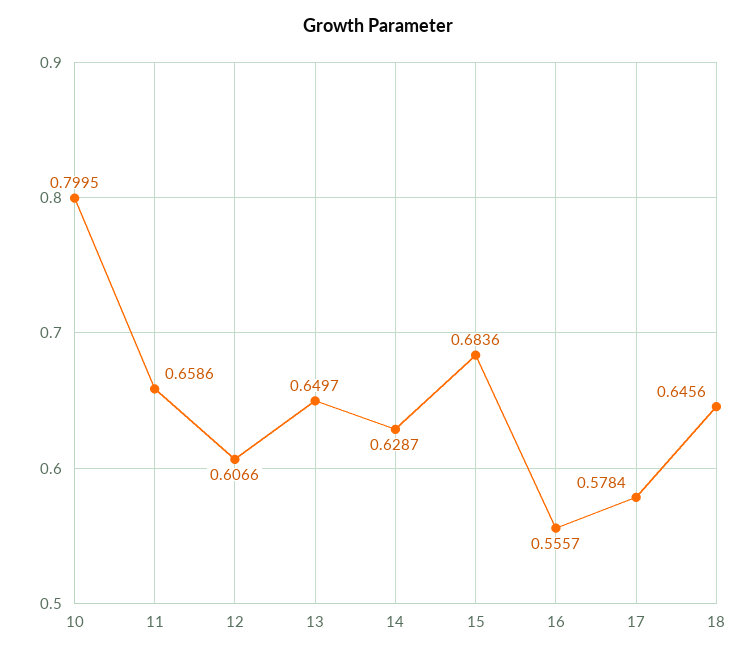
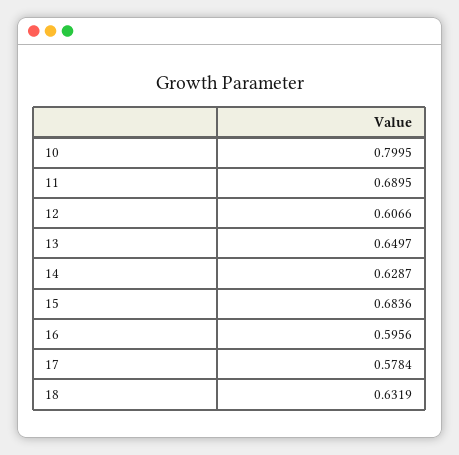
11: 0.6586 -> 0.6895
16: 0.5557 -> 0.5956
18: 0.6456 -> 0.6319

